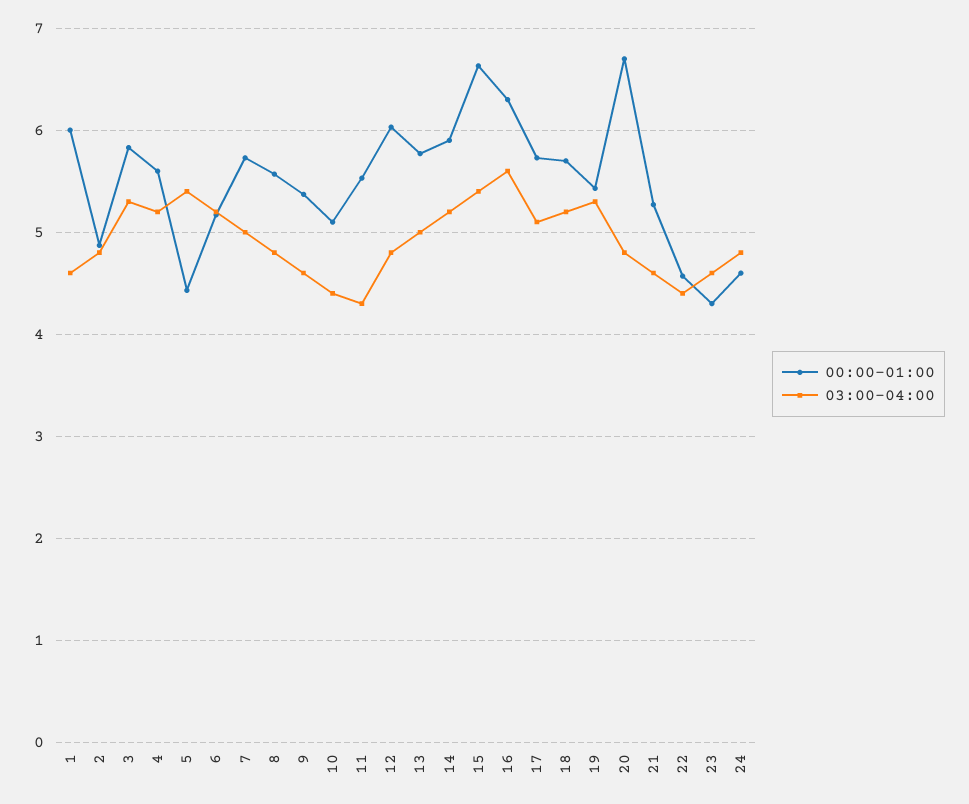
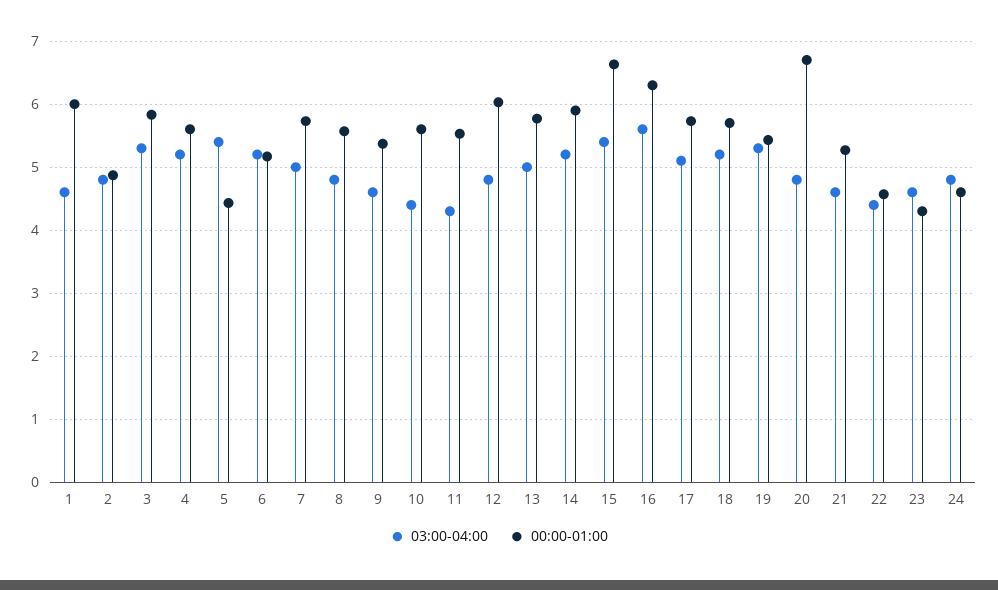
00:00-01:00, 10: 5.1 -> 5.6

